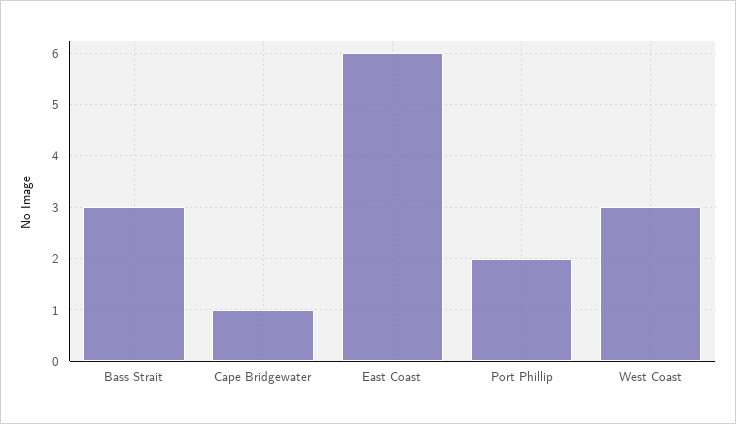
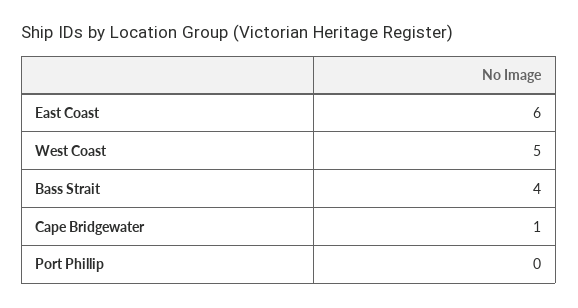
Bass Strait: 3 -> 4
Port Phillip: 2 -> 0
West Coast: 3 -> 5

